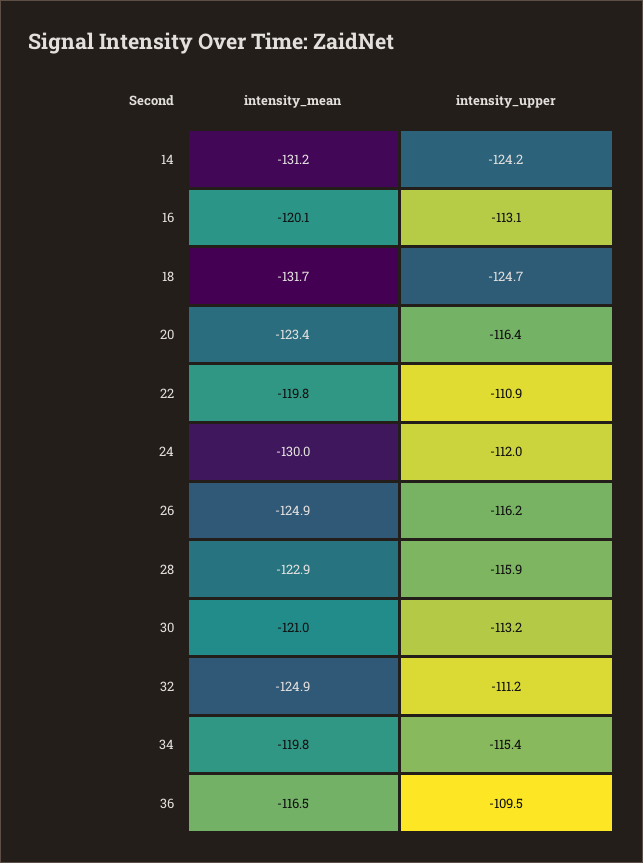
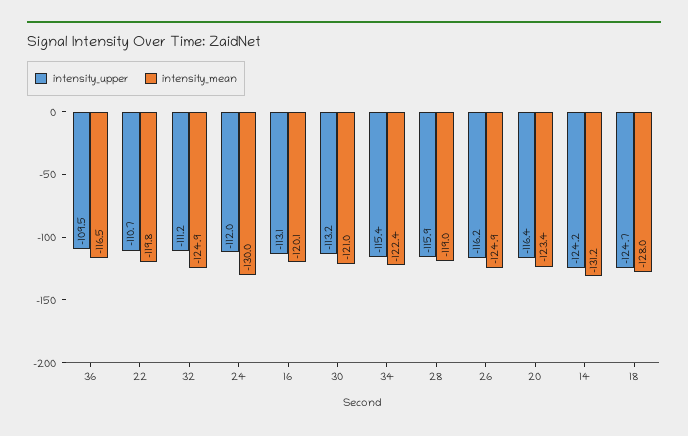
intensity_mean, 18: -131.7 -> -128
intensity_upper, 22: -110.9 -> -110.7
intensity_mean, 28: -122.9 -> -119
intensity_mean, 34: -119.8 -> -122.4

